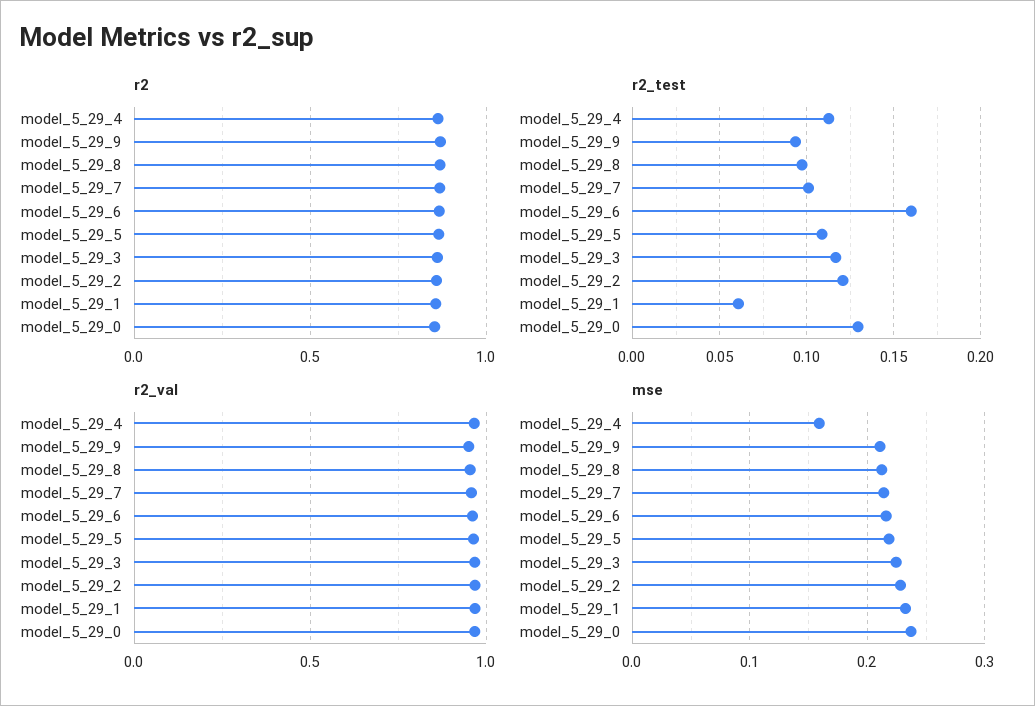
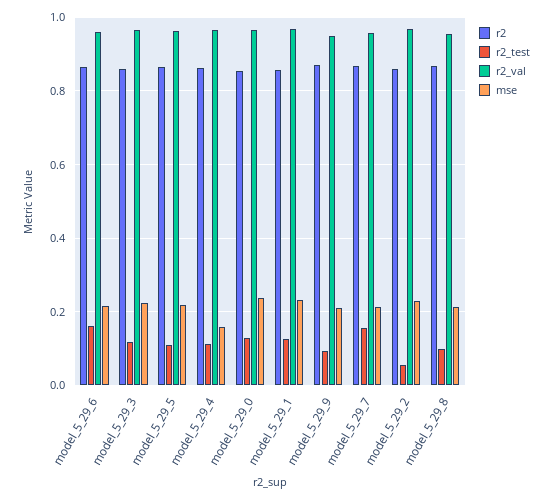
r2_test, model_5_29_7: 0.1 -> 0.16
r2_test, model_5_29_2: 0.12 -> 0.06
r2_test, model_5_29_1: 0.06 -> 0.12

